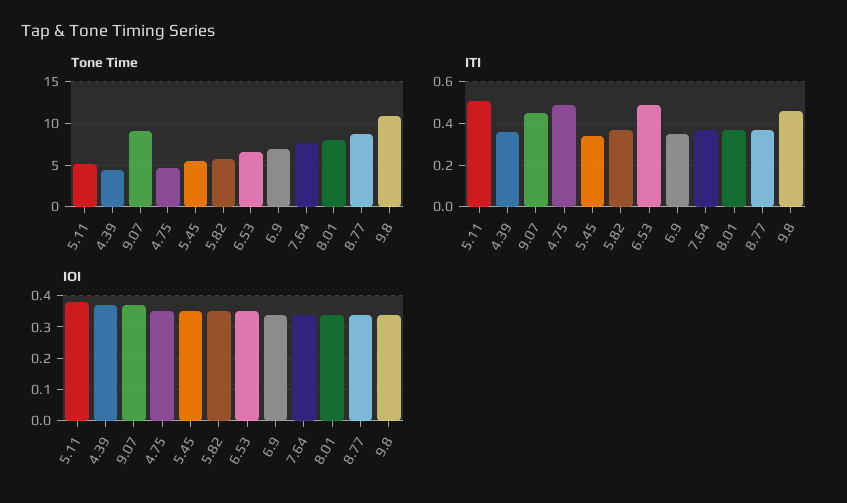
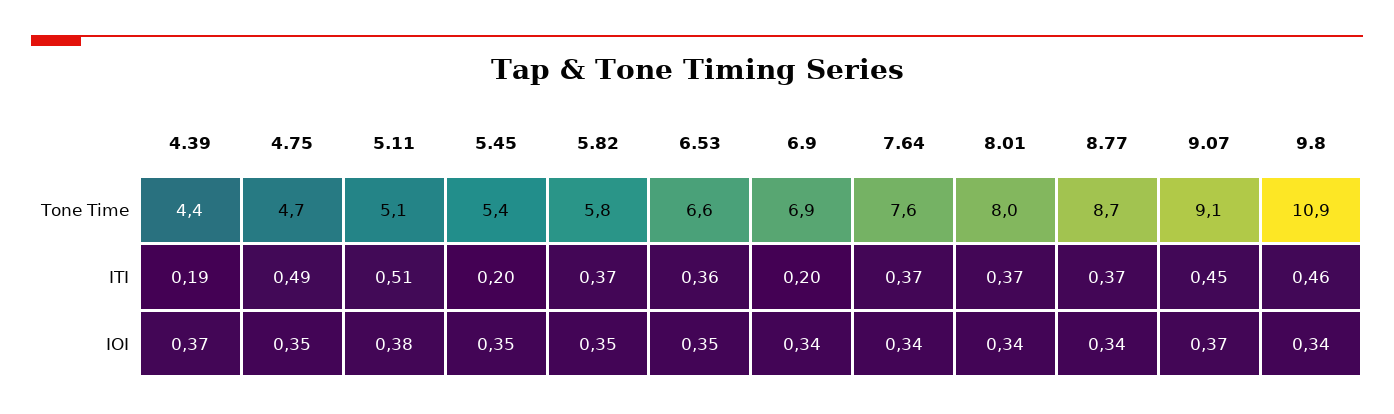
ITI, 4.39: 0.35 -> 0.19
ITI, 5.45: 0.35 -> 0.2
ITI, 6.53: 0.5 -> 0.36
ITI, 6.9: 0.35 -> 0.2

